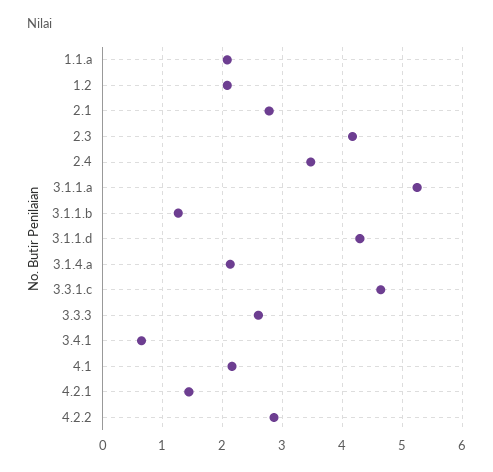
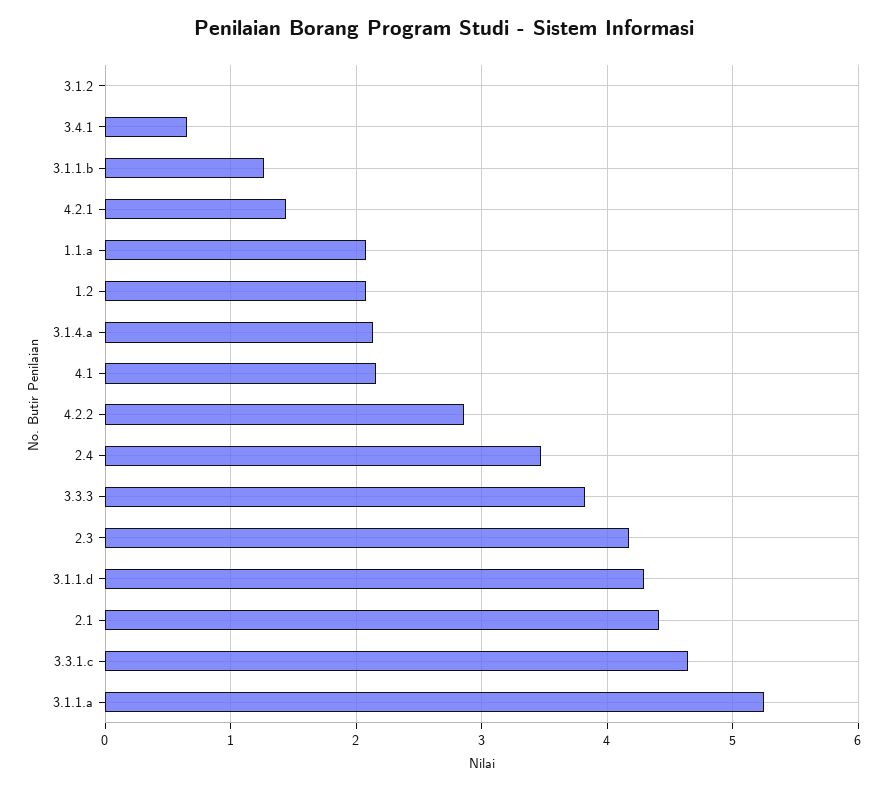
2.1: 2.8 -> 4.4
3.3.3: 2.6 -> 3.8
3.1.2: none -> 0

